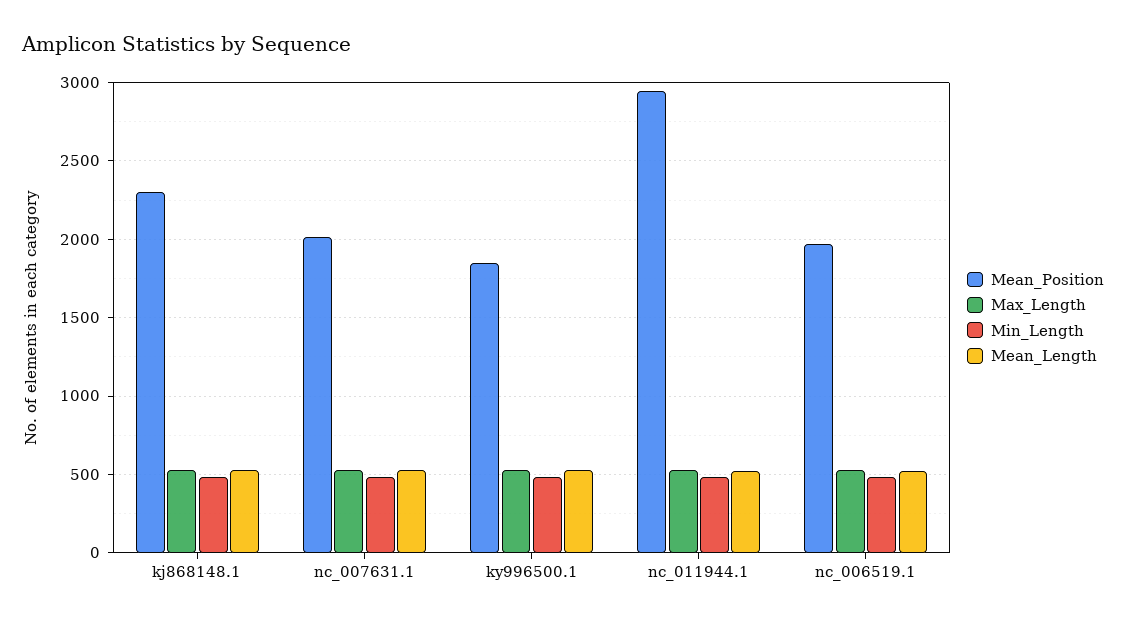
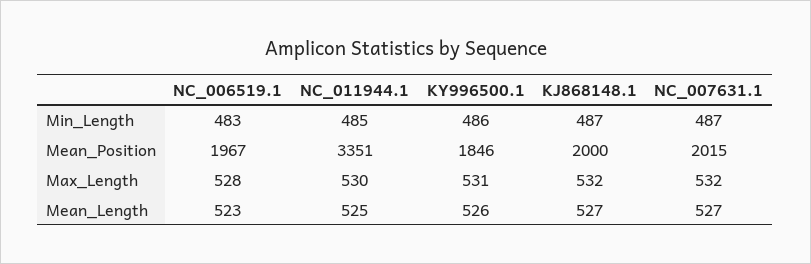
Mean_Position, kj868148.1: 2300 -> 2000
Mean_Position, nc_011944.1: 2950 -> 3351

